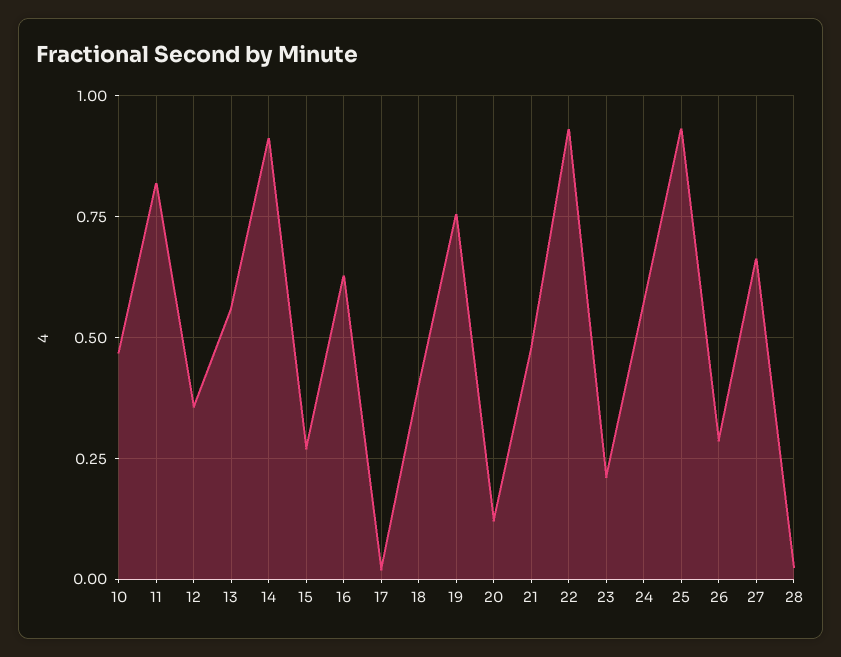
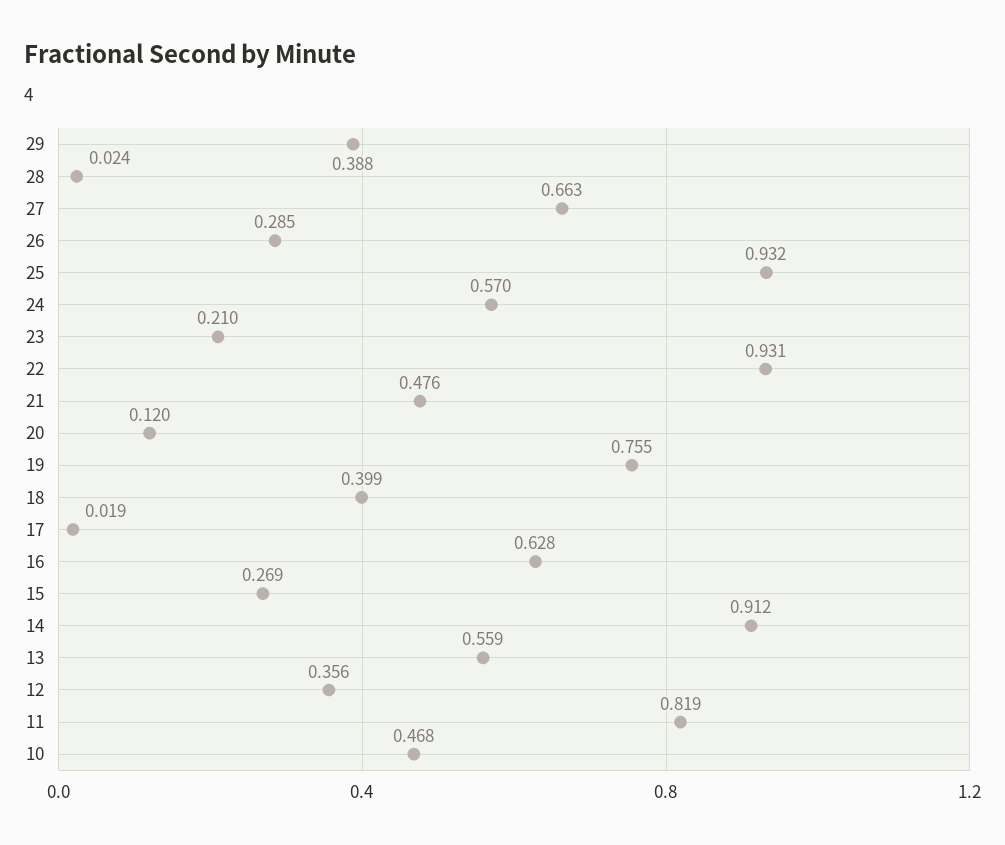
29: none -> 0.388

